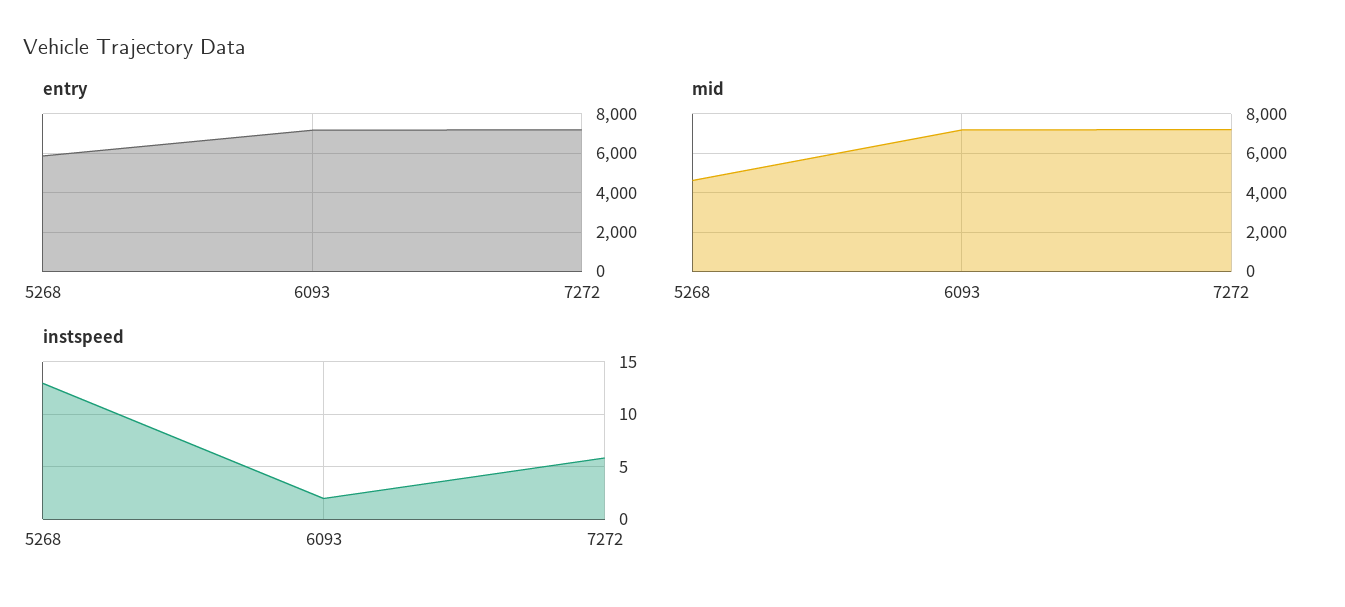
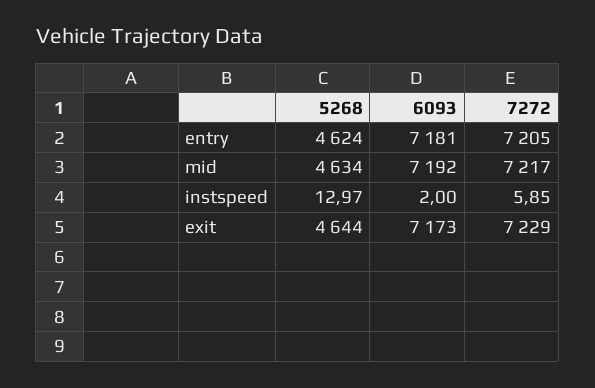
entry, 5268: 6000 -> 4624
exit, 5268: none -> 4644
exit, 6093: none -> 7173
exit, 7272: none -> 7229

